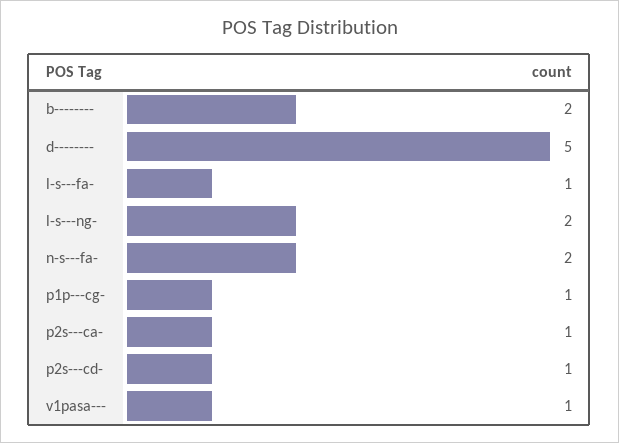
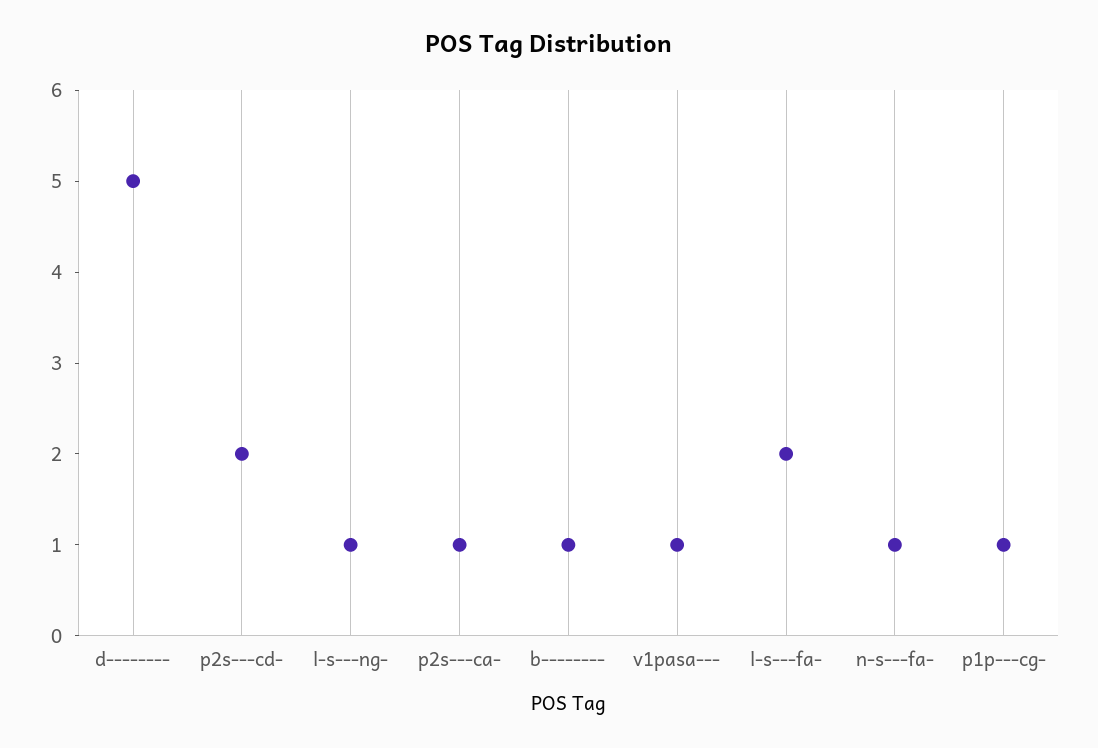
b--------: 2 -> 1
l-s---fa-: 1 -> 2
l-s---ng-: 2 -> 1
n-s---fa-: 2 -> 1
p2s---cd-: 1 -> 2

